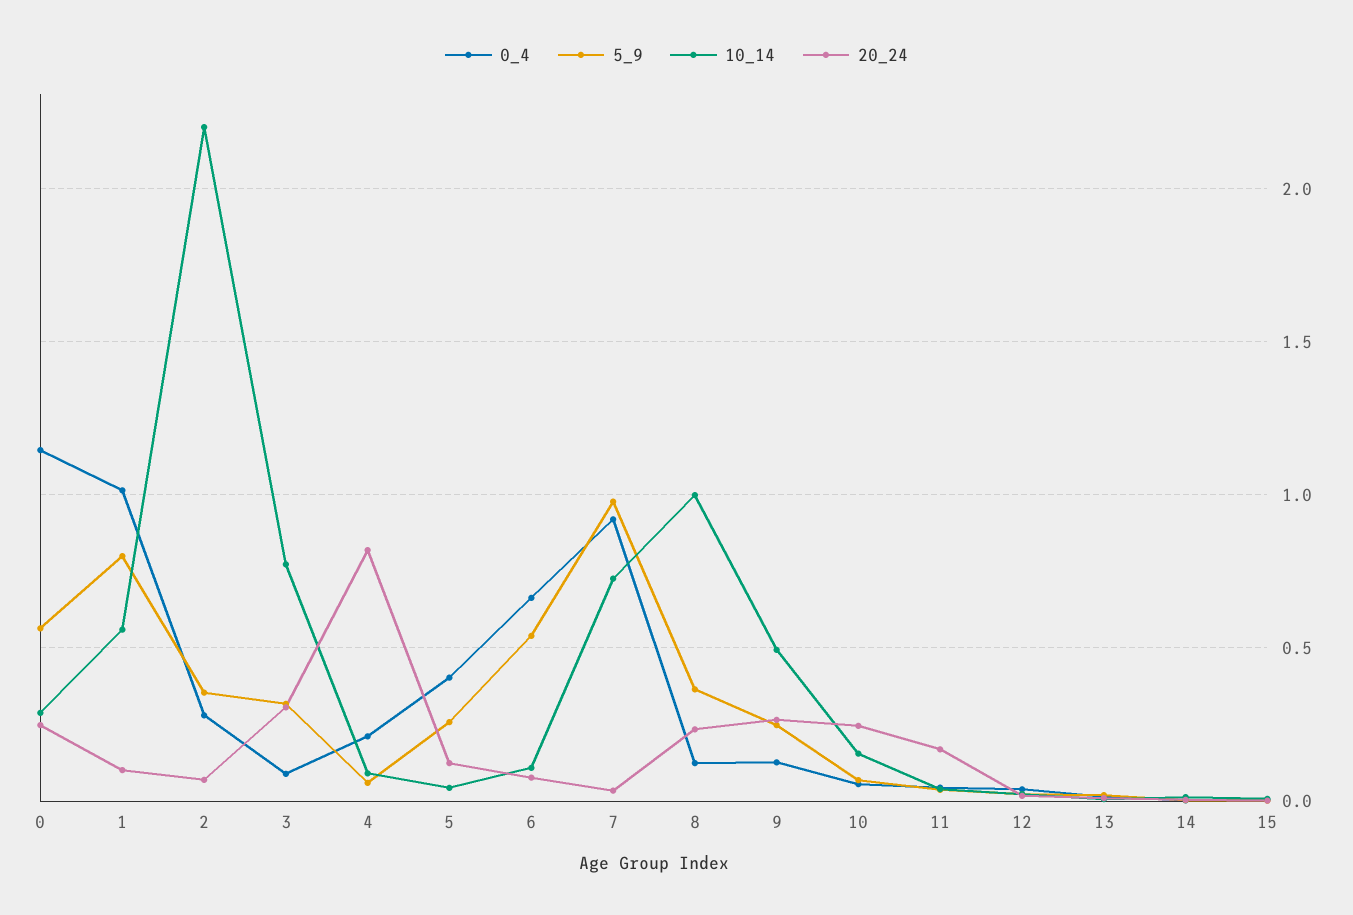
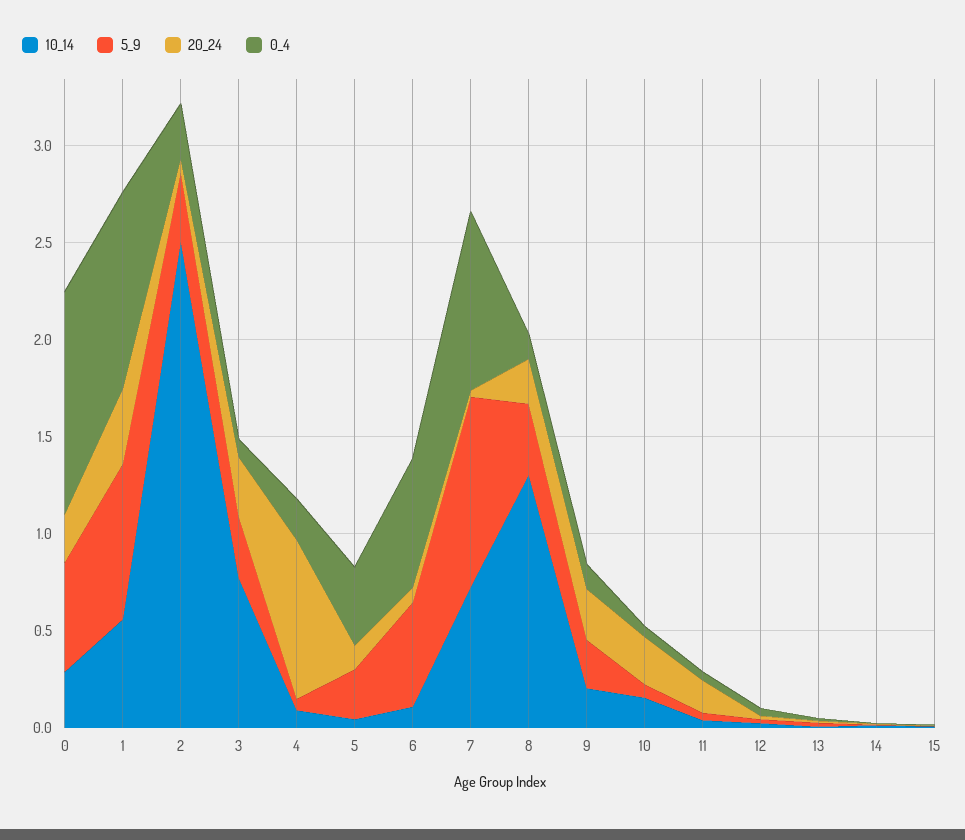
20_24, 1: 0.1 -> 0.4
10_14, 2: 2.2 -> 2.5
10_14, 8: 1 -> 1.3
10_14, 9: 0.5 -> 0.2

